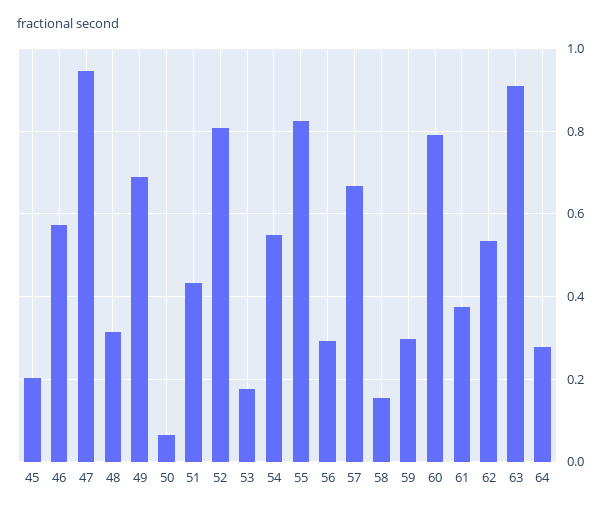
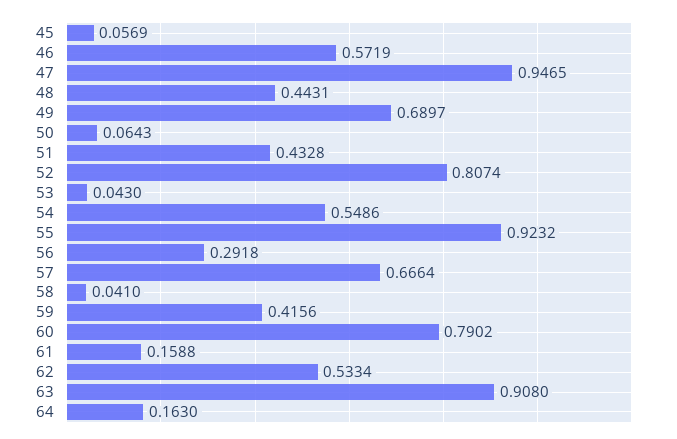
45: 0.2 -> 0.0569
48: 0.32 -> 0.4431
53: 0.18 -> 0.043
55: 0.82 -> 0.9232
58: 0.16 -> 0.041
59: 0.3 -> 0.4156
61: 0.38 -> 0.1588
64: 0.28 -> 0.163

